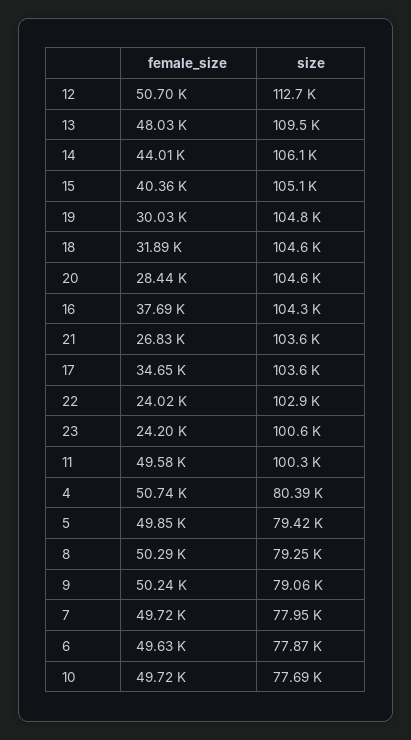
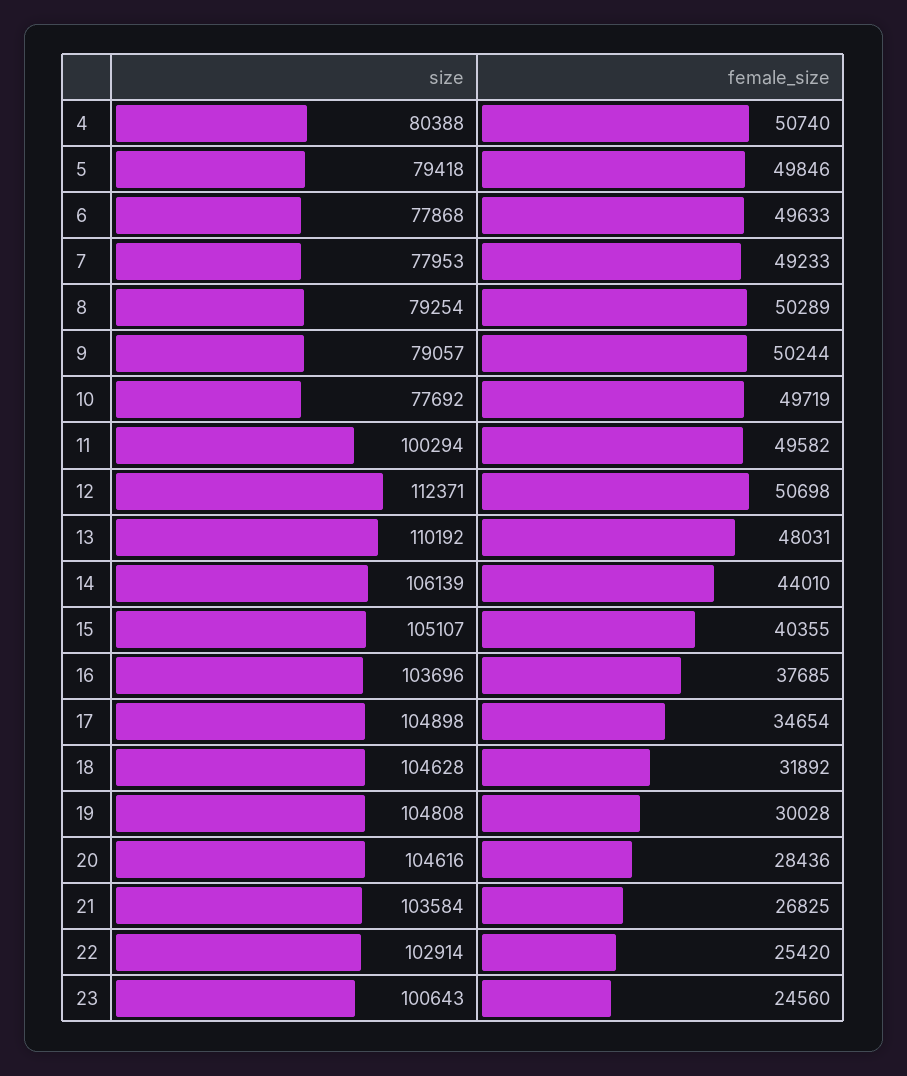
size, 12: 112700 -> 112371
size, 13: 109500 -> 110192
size, 16: 104300 -> 103696
size, 17: 103600 -> 104898
female_size, 22: 24020 -> 25420
female_size, 23: 24200 -> 24560
female_size, 7: 49720 -> 49233

